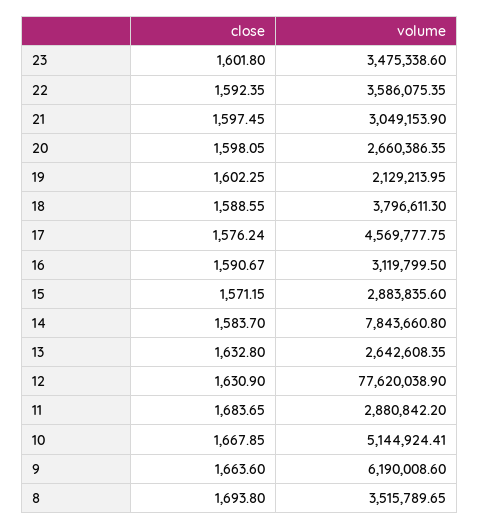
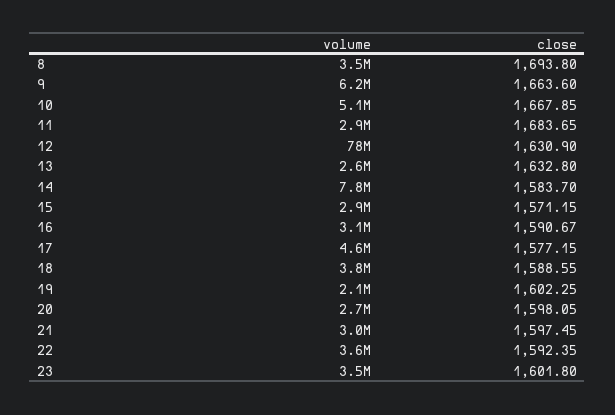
close, 17: 1576.24 -> 1577.15

